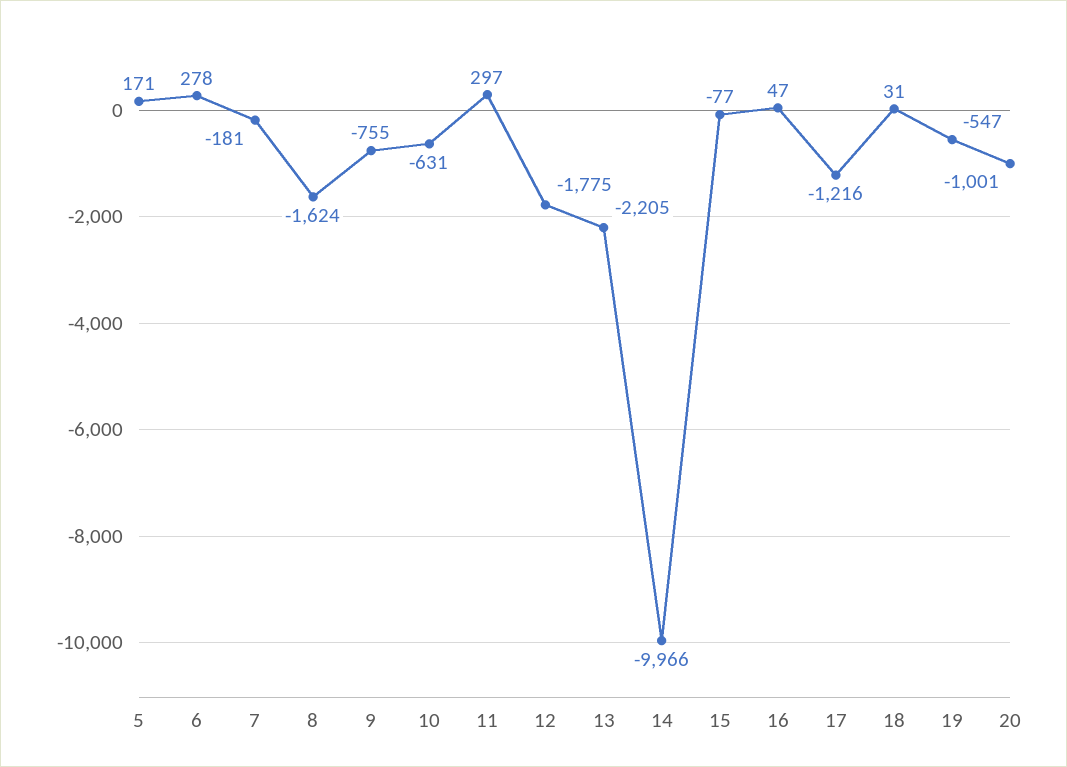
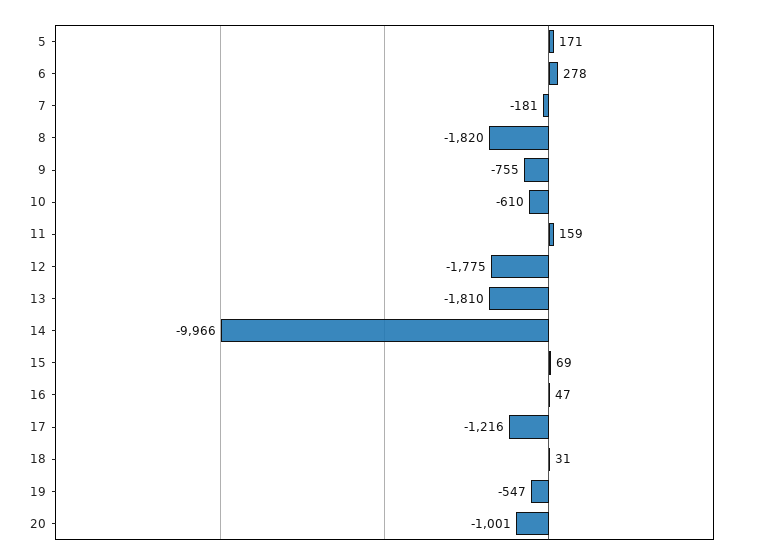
8: -1624 -> -1820
10: -631 -> -610
11: 297 -> 159
13: -2205 -> -1810
15: -77 -> 69

